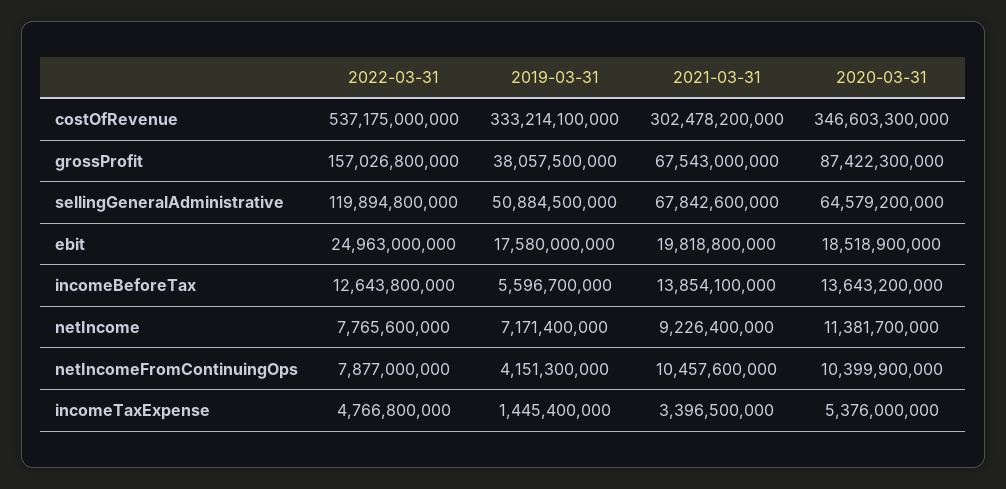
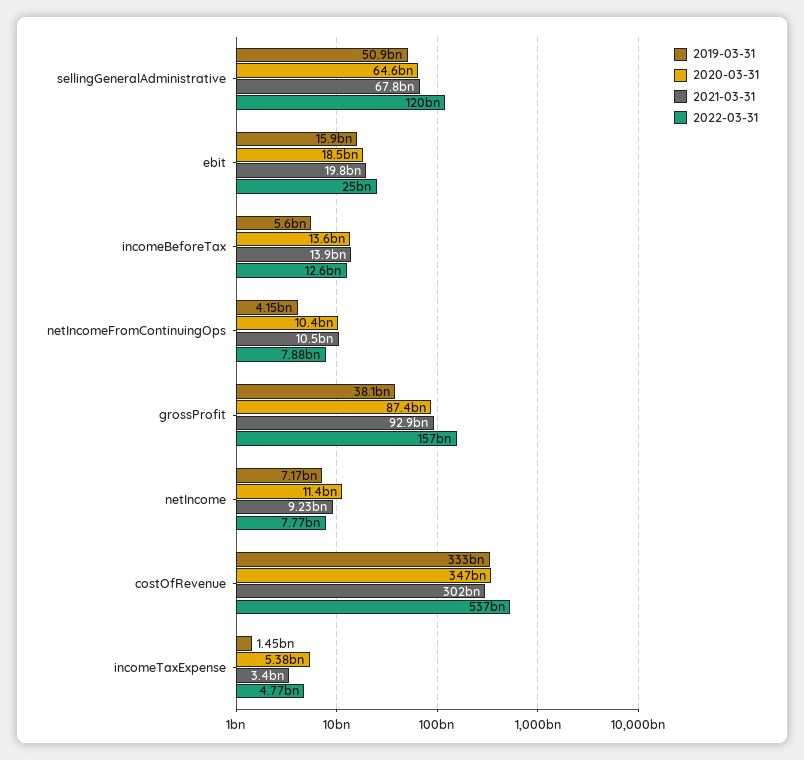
2021-03-31, grossProfit: 67543000000 -> 92900000000
2019-03-31, ebit: 17580000000 -> 15900000000

